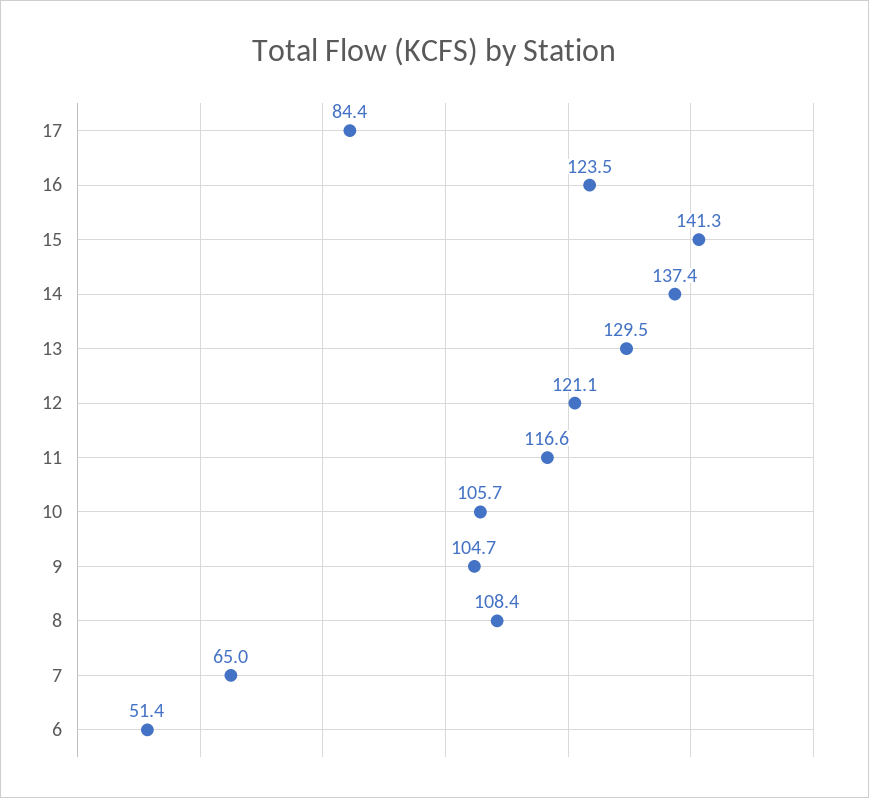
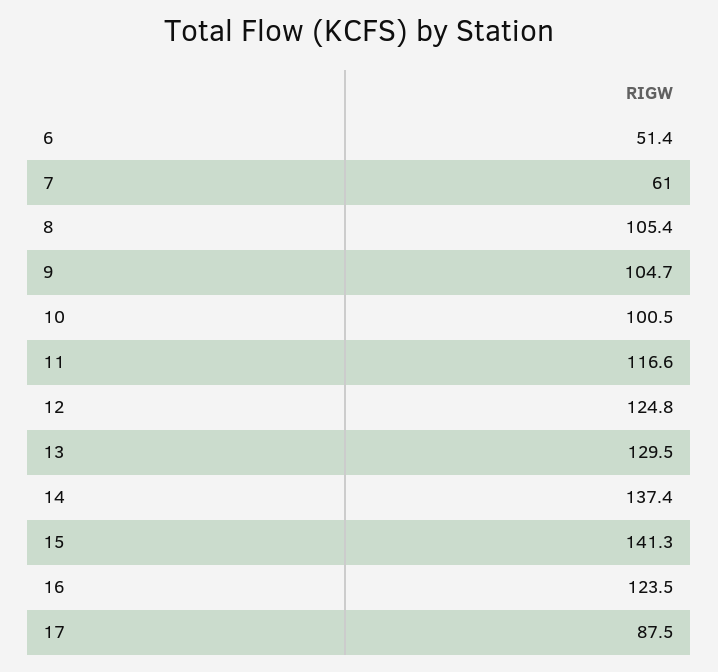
17: 84.4 -> 87.5
12: 121.1 -> 124.8
10: 105.7 -> 100.5
8: 108.4 -> 105.4
7: 65 -> 61

